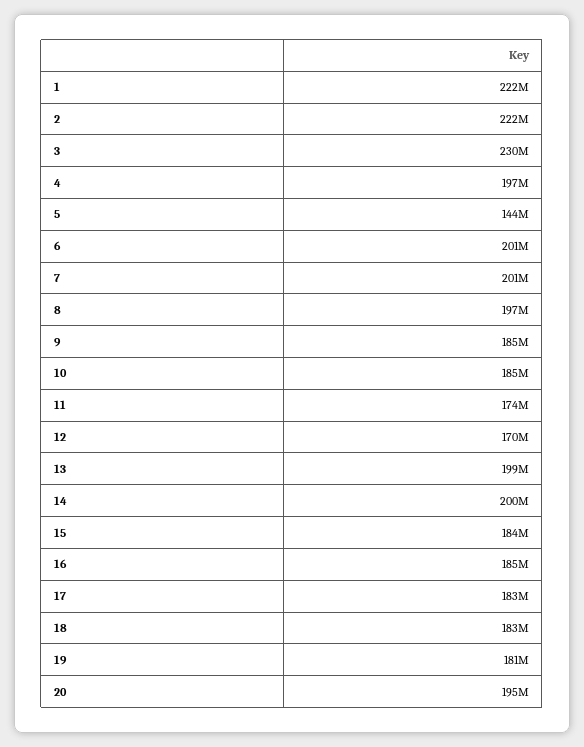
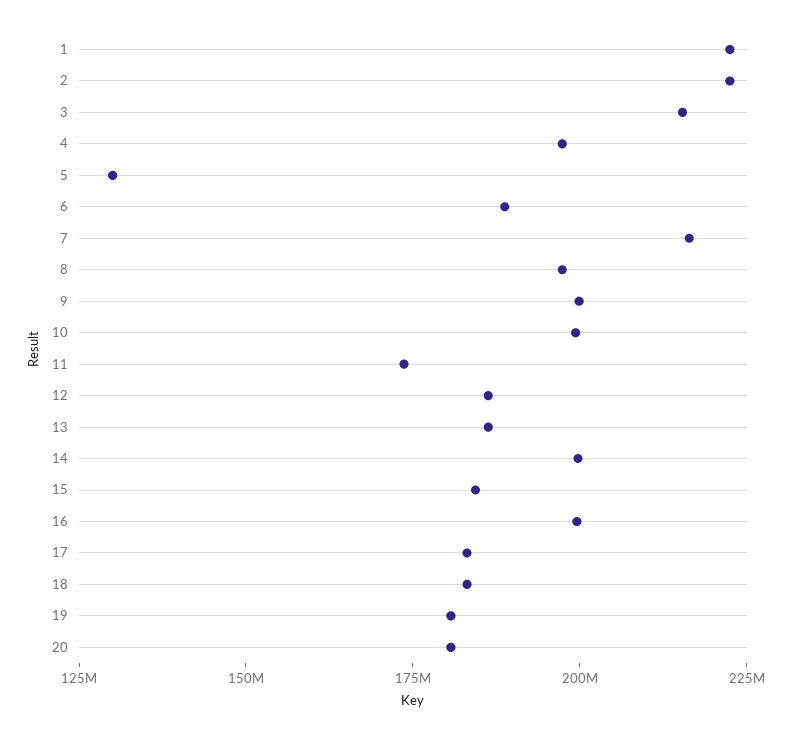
3: 230000000 -> 215000000
5: 144000000 -> 130000000
6: 201000000 -> 190000000
7: 201000000 -> 215000000
9: 185000000 -> 200000000
10: 185000000 -> 200000000
12: 170000000 -> 185000000
13: 199000000 -> 185000000
16: 185000000 -> 200000000
20: 195000000 -> 180000000

